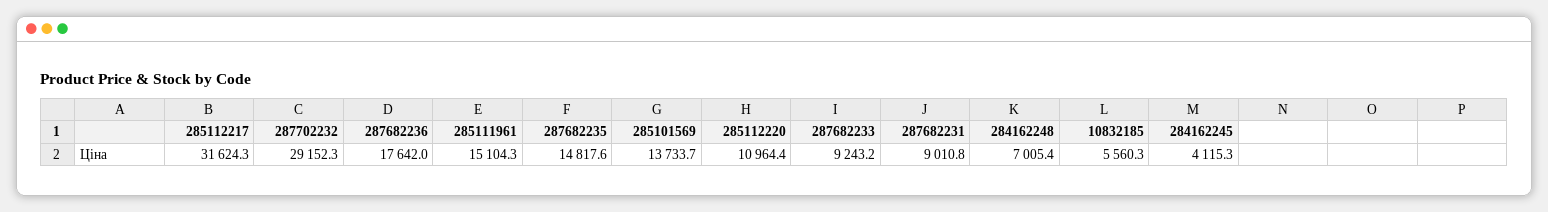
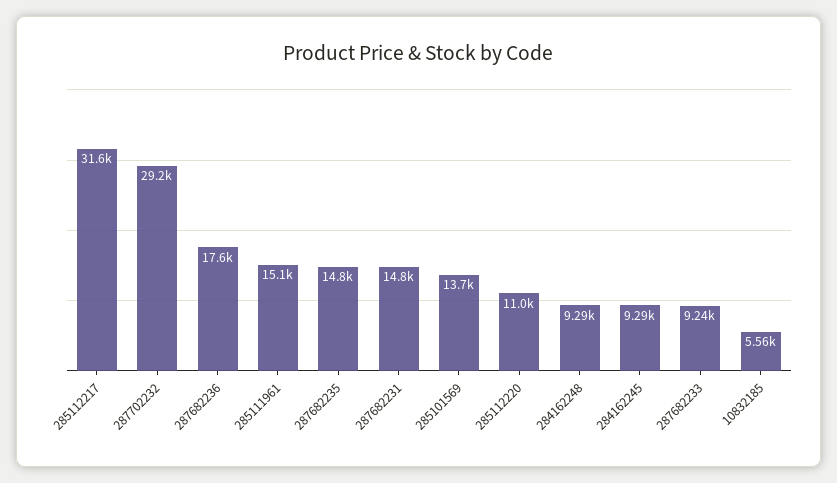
287682231: 9010.8 -> 14800
284162248: 7005.4 -> 9290
284162245: 4115.3 -> 9290

